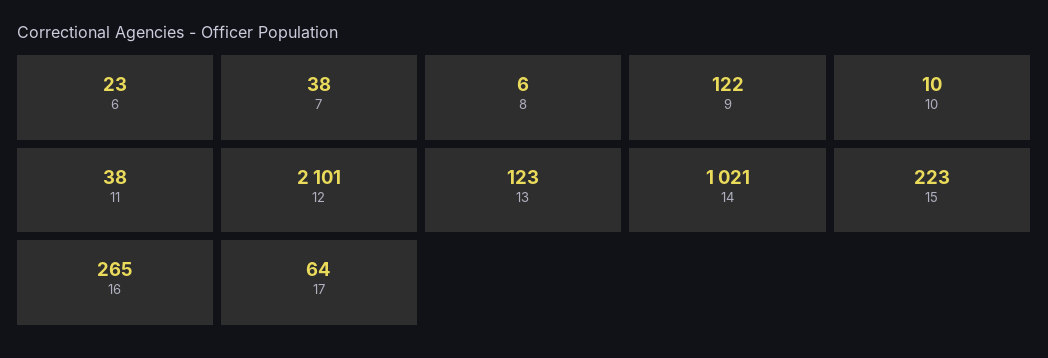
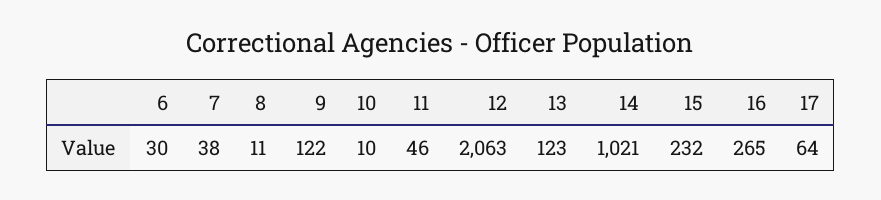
6: 23 -> 30
8: 6 -> 11
11: 38 -> 46
12: 2101 -> 2063
15: 223 -> 232

